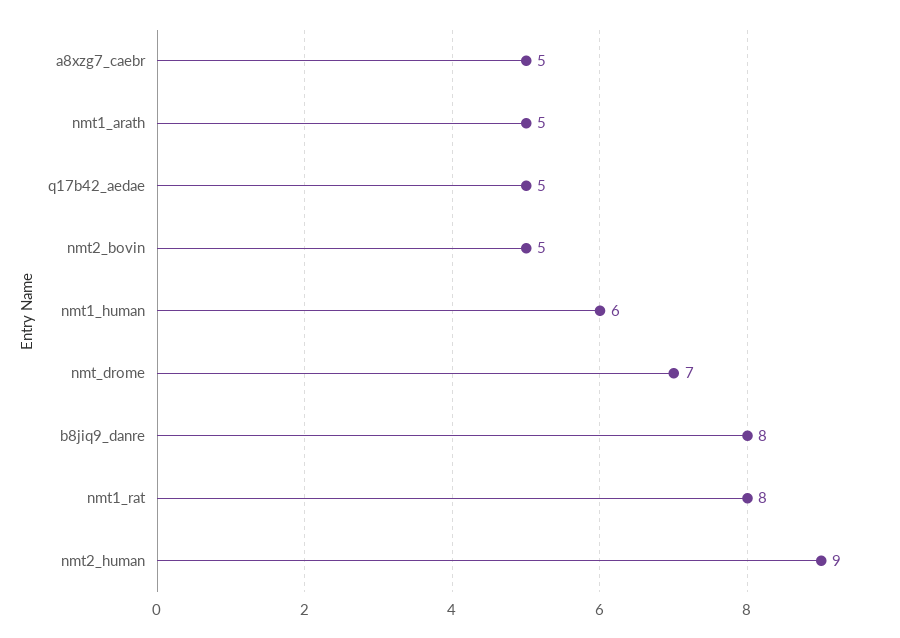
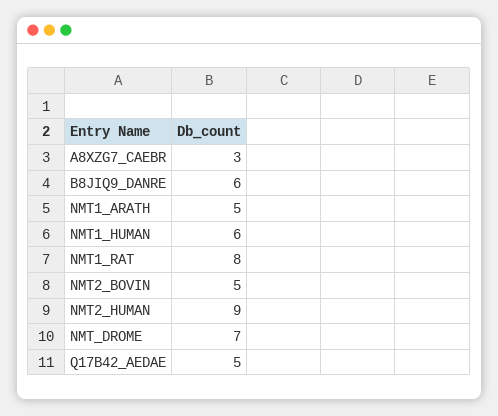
a8xzg7_caebr: 5 -> 3
b8jiq9_danre: 8 -> 6

